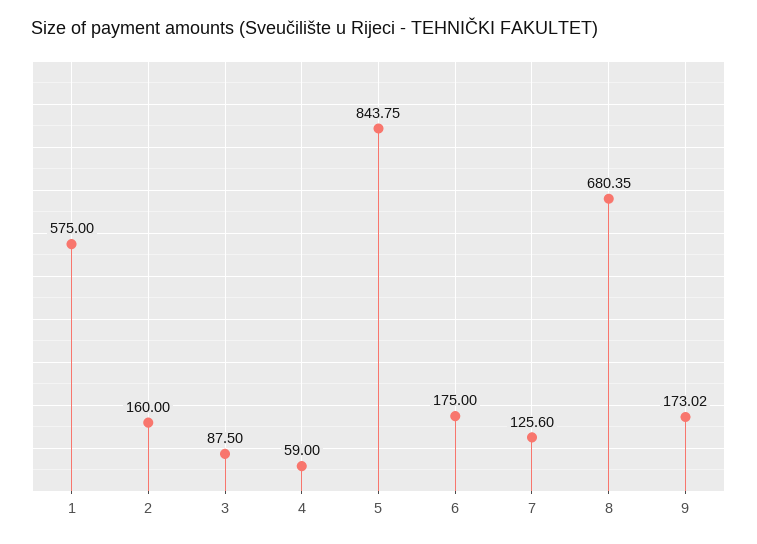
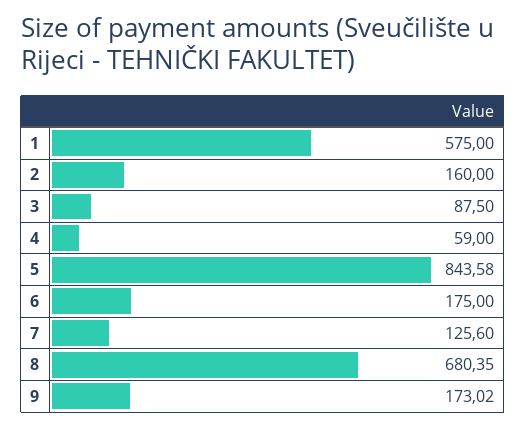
5: 843.75 -> 843.58

